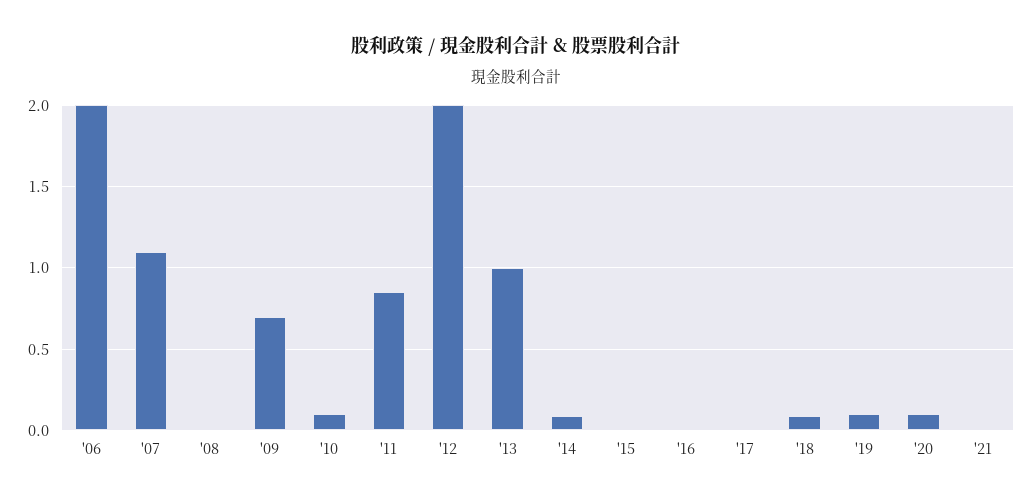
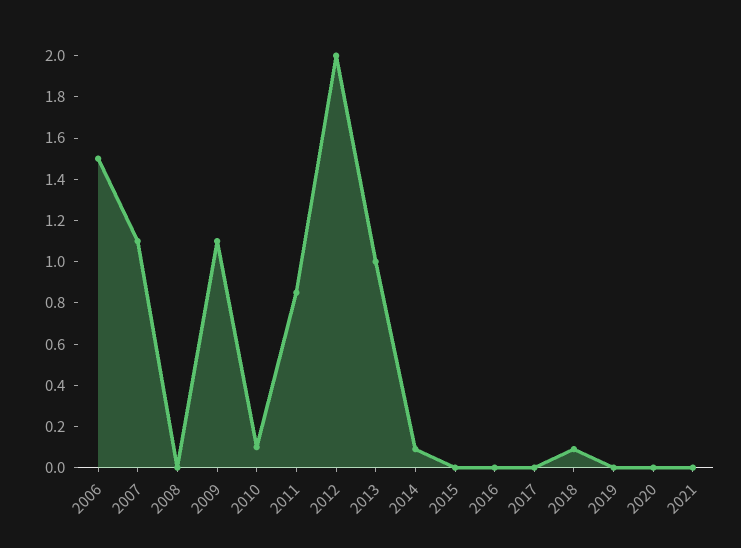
'06: 2 -> 1.5
'09: 0.7 -> 1.1
'19: 0.1 -> 0
'20: 0.1 -> 0

